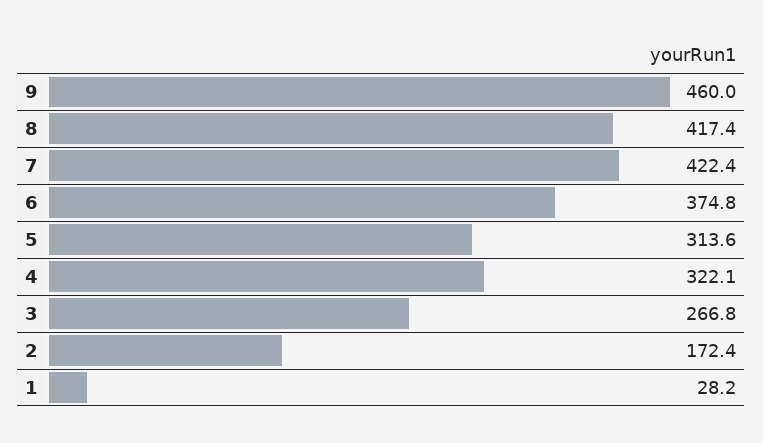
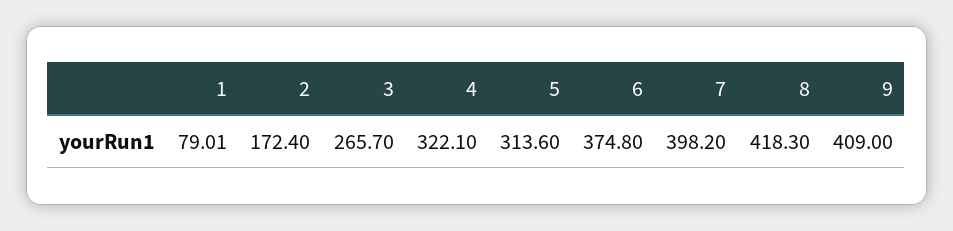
9: 460 -> 409
8: 417.4 -> 418.3
7: 422.4 -> 398.2
3: 266.8 -> 265.7
1: 28.2 -> 79.01

